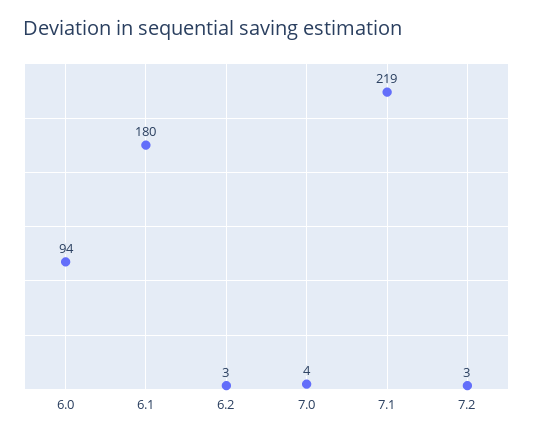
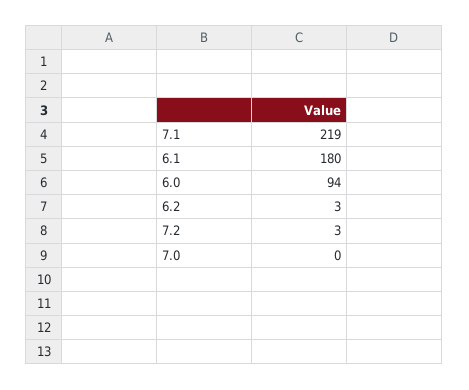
7.0: 4 -> 0

